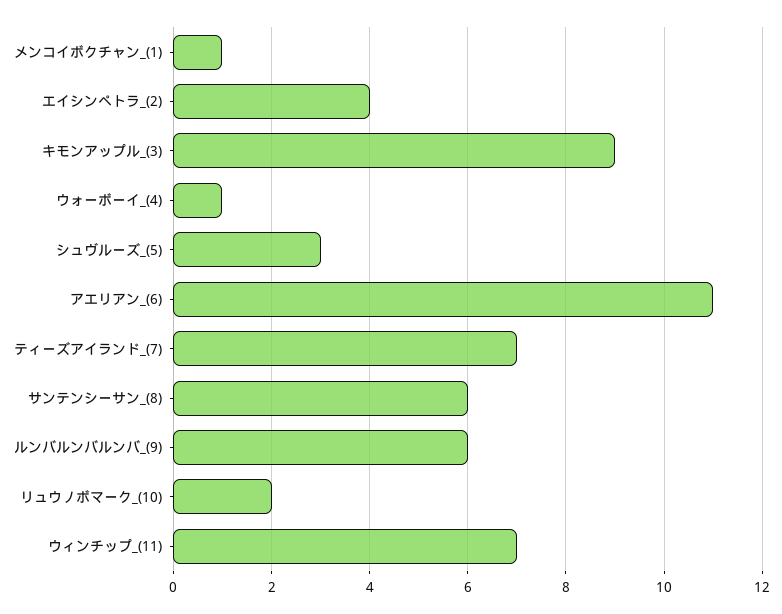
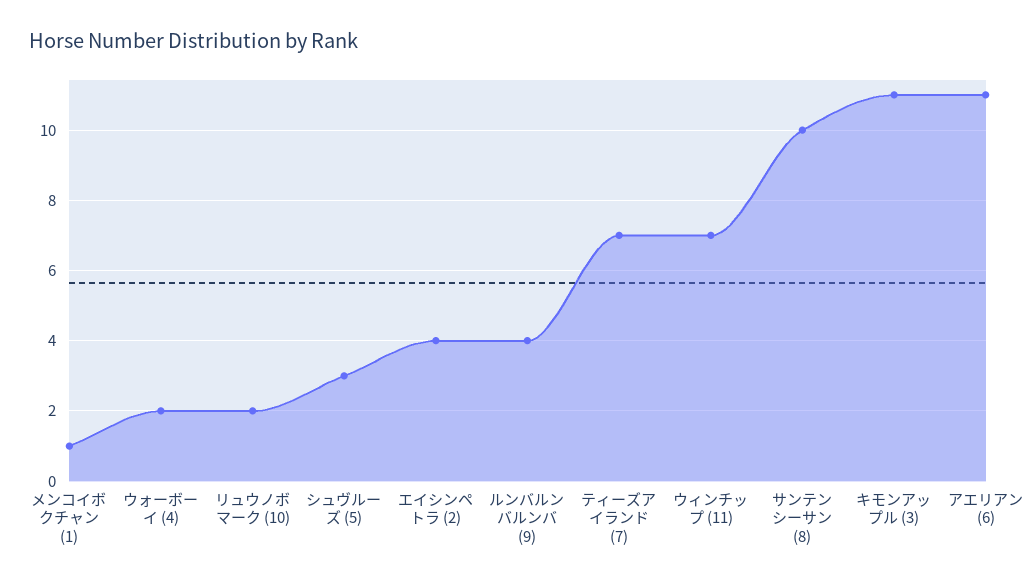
キモンアップル_(3): 9 -> 11
ウォーボーイ_(4): 1 -> 2
サンテンシーサン_(8): 6 -> 10
ルンバルンバルンバ_(9): 6 -> 4

